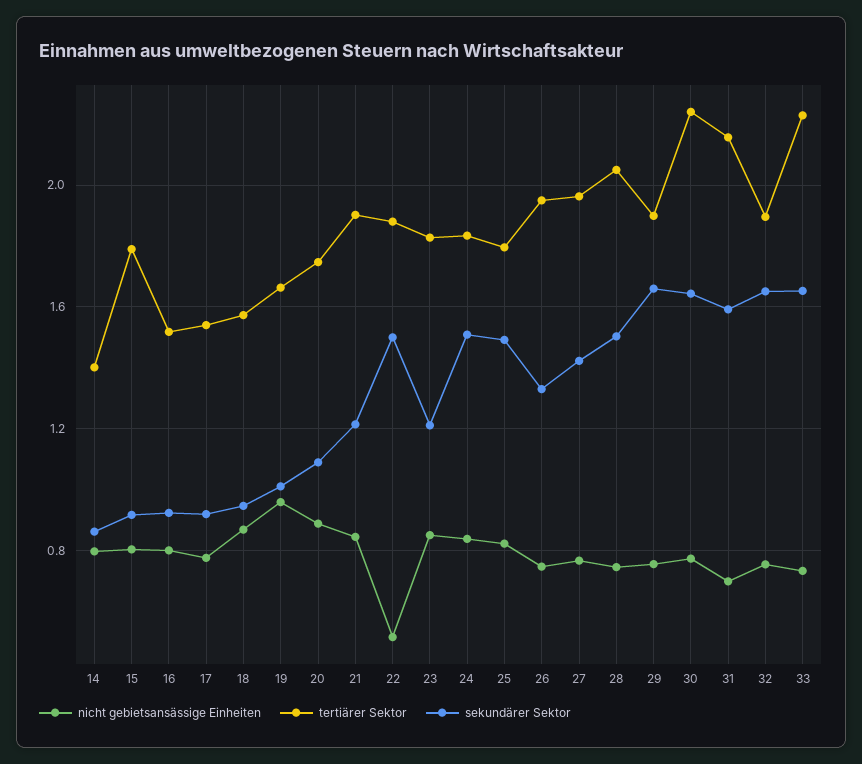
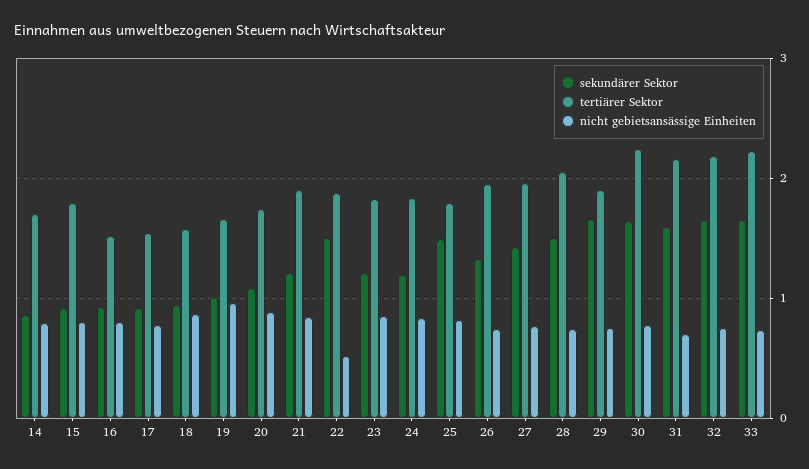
tertiärer Sektor, 14: 1.4 -> 1.7
sekundärer Sektor, 24: 1.5 -> 1.2
tertiärer Sektor, 32: 1.9 -> 2.2

